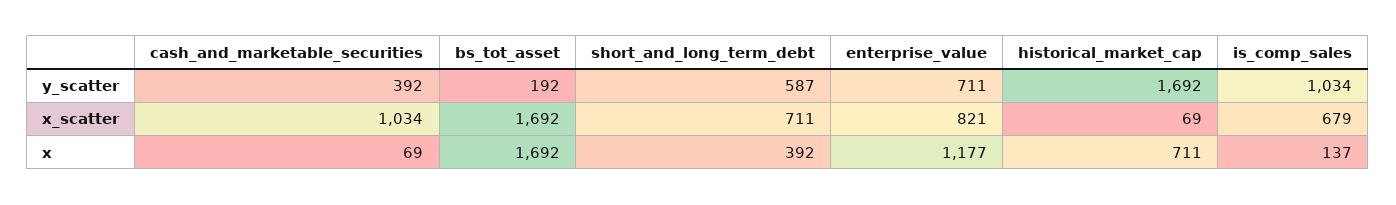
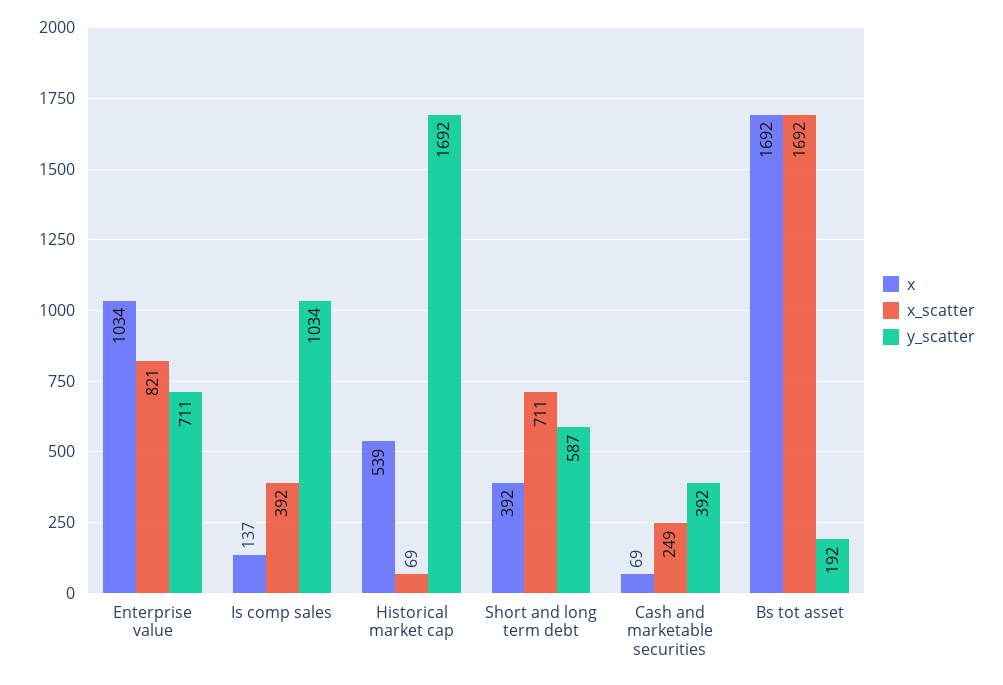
x_scatter, cash_and_marketable_securities: 1034 -> 249
x_scatter, is_comp_sales: 679 -> 392
x, enterprise_value: 1177 -> 1034
x, historical_market_cap: 711 -> 539

